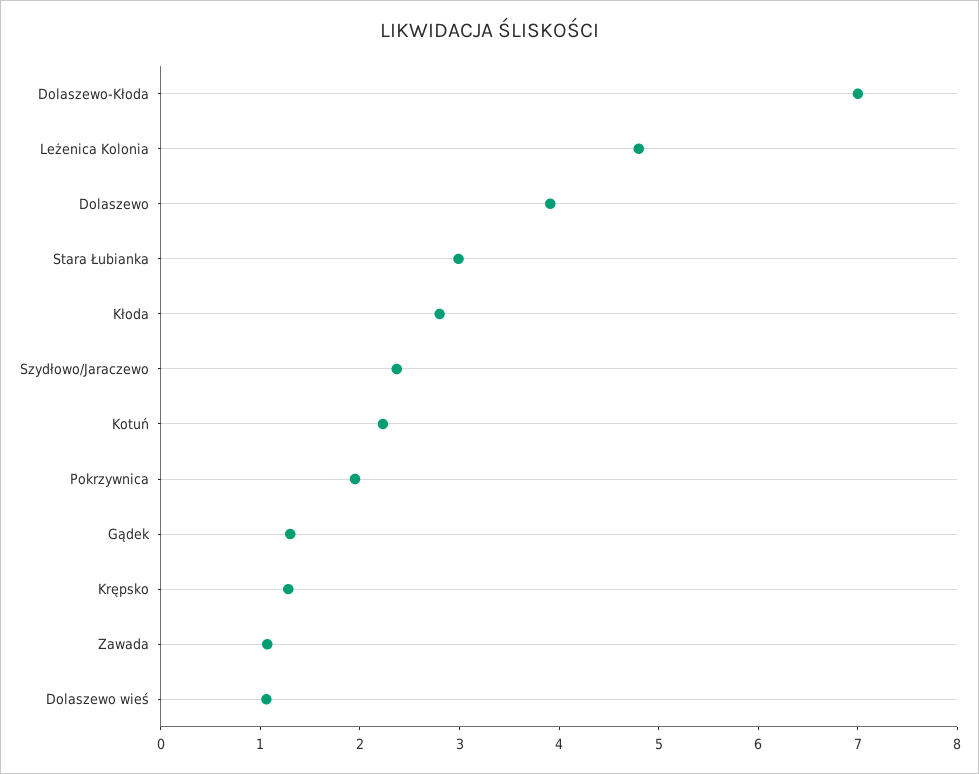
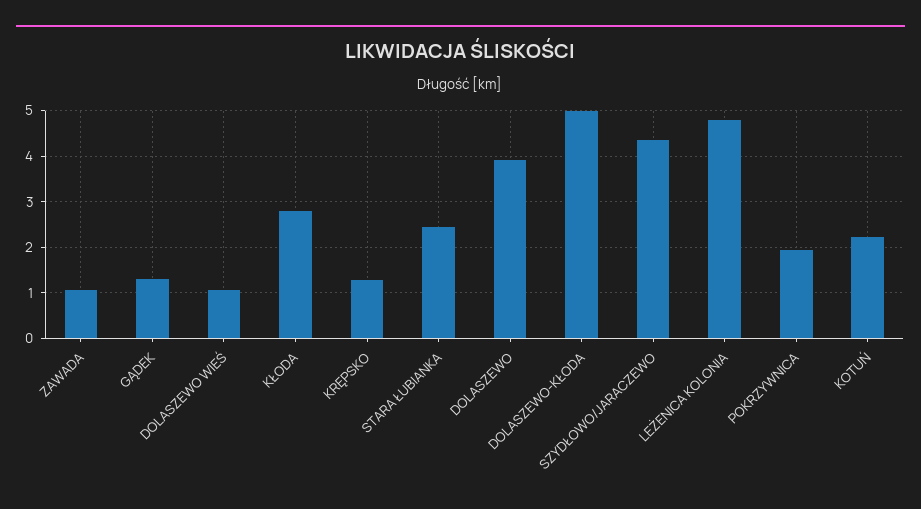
Dolaszewo-Kłoda: 7 -> 5
Stara Łubianka: 3 -> 2.4
Szydłowo/Jaraczewo: 2.4 -> 4.4

